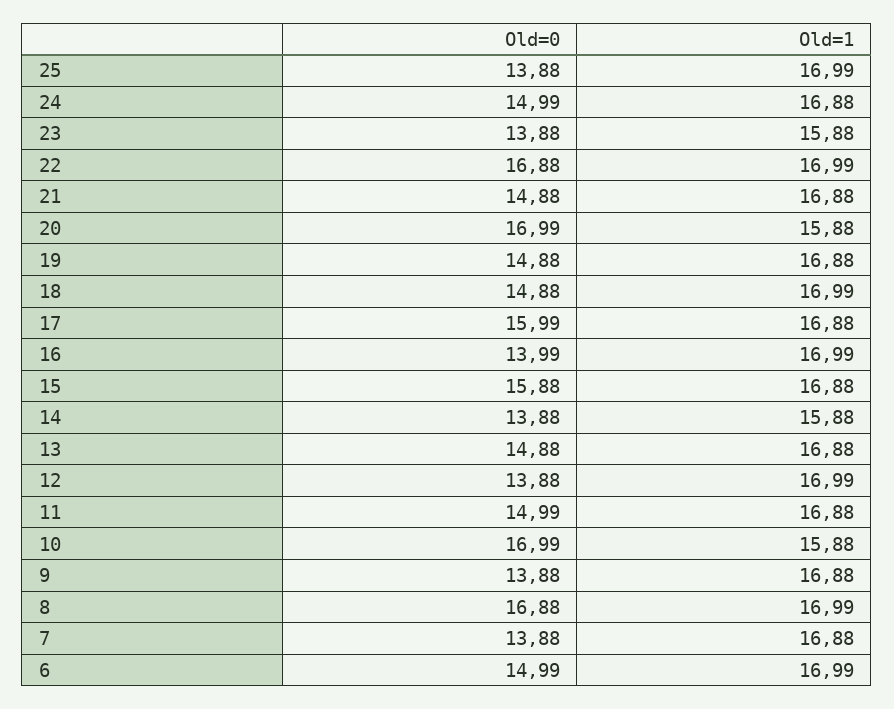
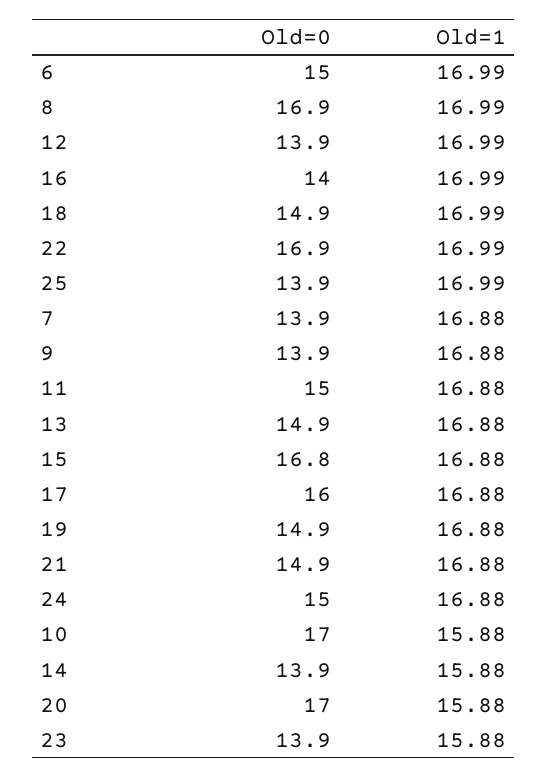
Old=0, 15: 15.88 -> 16.8

